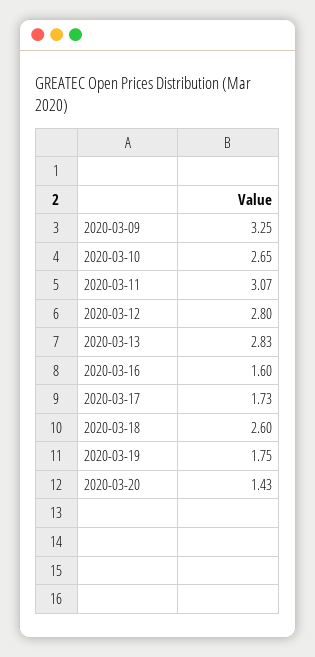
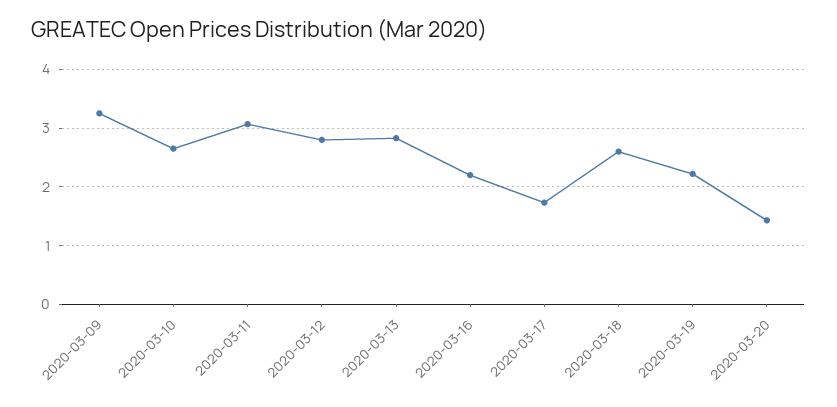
2020-03-16: 1.6 -> 2.2
2020-03-19: 1.75 -> 2.2

